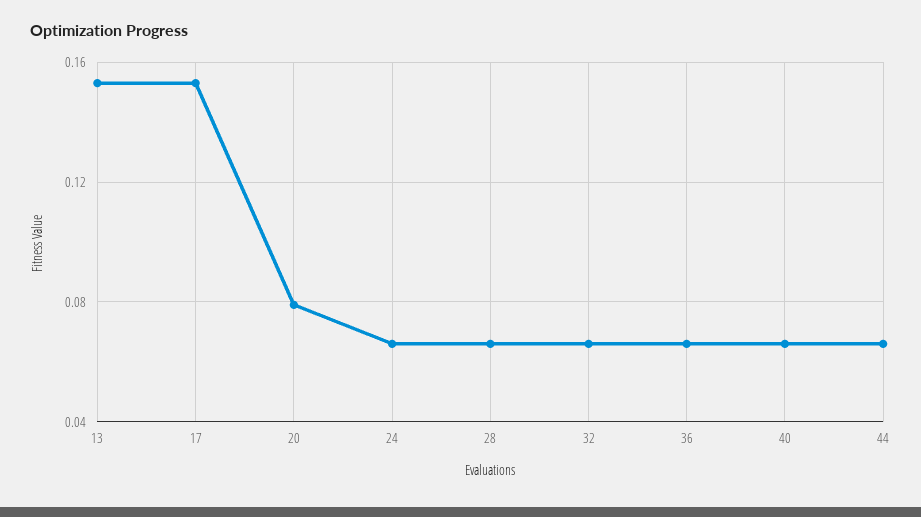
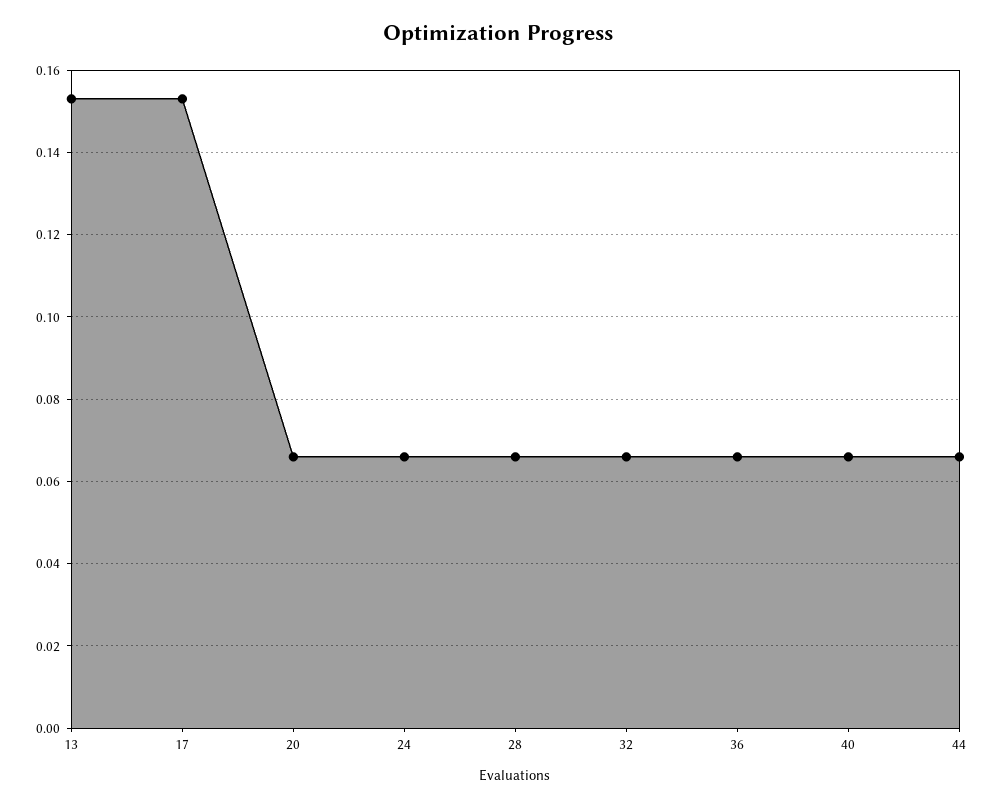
20: 0.08 -> 0.065

